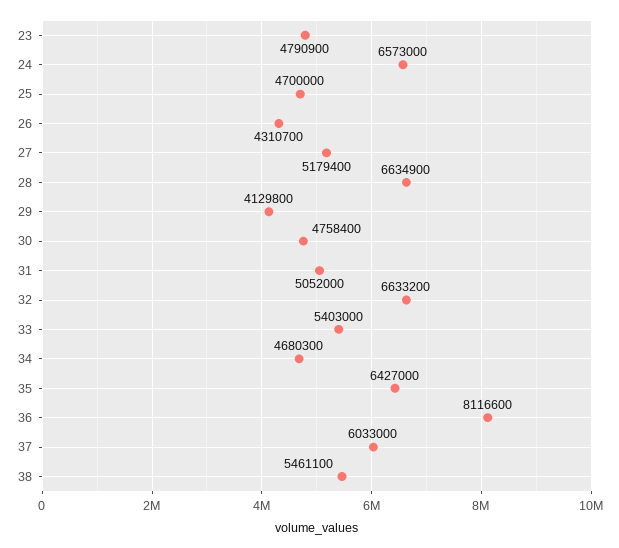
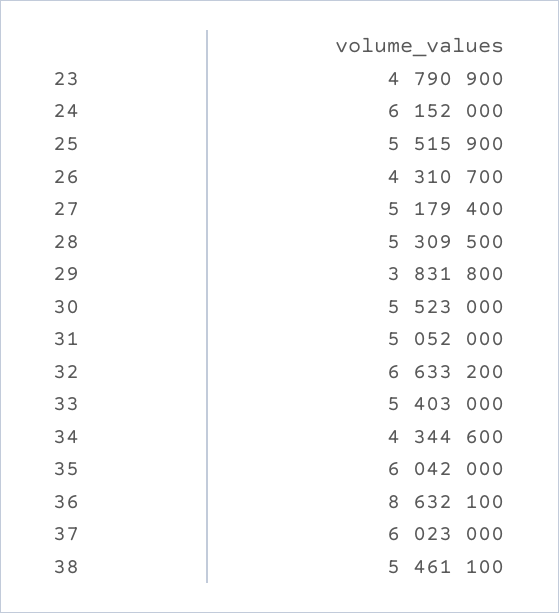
24: 6573000 -> 6152000
25: 4700000 -> 5515900
28: 6634900 -> 5309500
29: 4129800 -> 3831800
30: 4758400 -> 5523000
34: 4680300 -> 4344600
35: 6427000 -> 6042000
36: 8116600 -> 8632100
37: 6033000 -> 6023000

